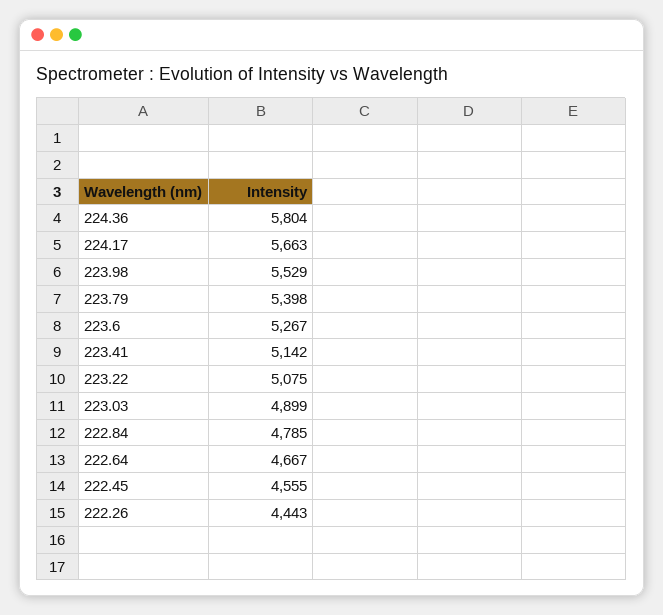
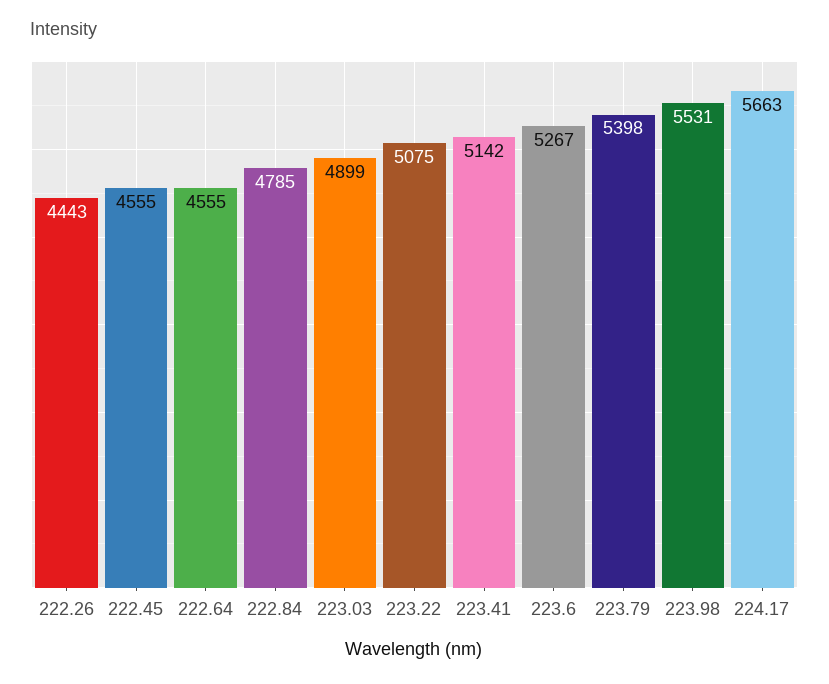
224.36: 5804 -> none
223.98: 5529 -> 5531
222.64: 4667 -> 4555

